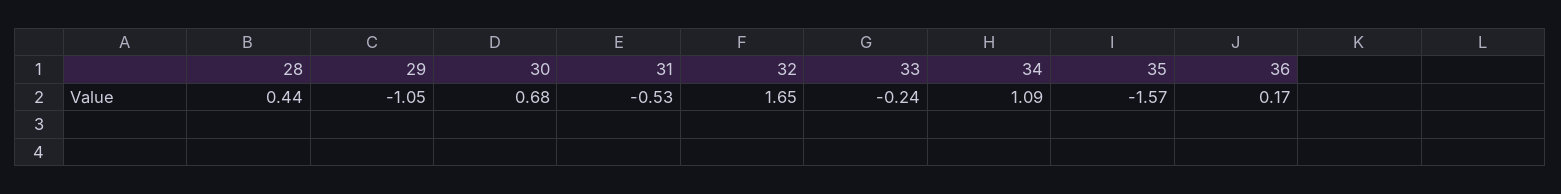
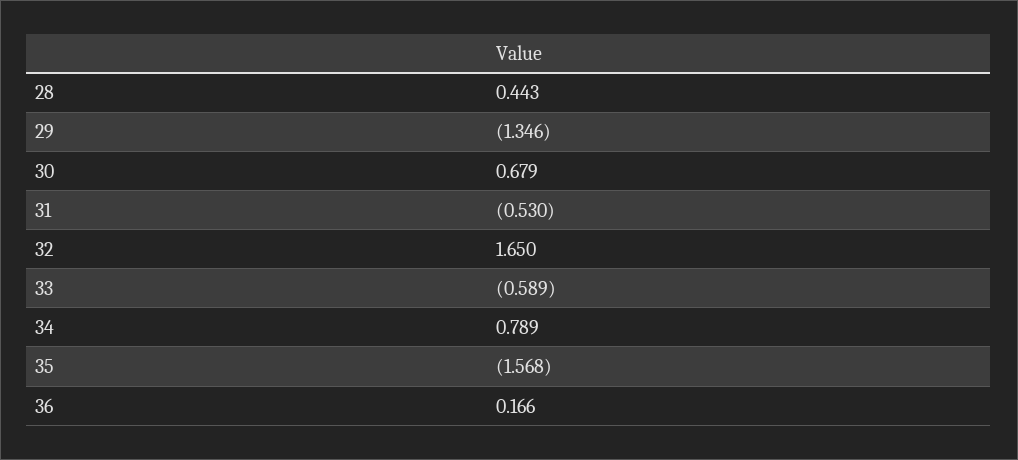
29: -1.05 -> -1.346
33: -0.24 -> -0.589
34: 1.09 -> 0.789

